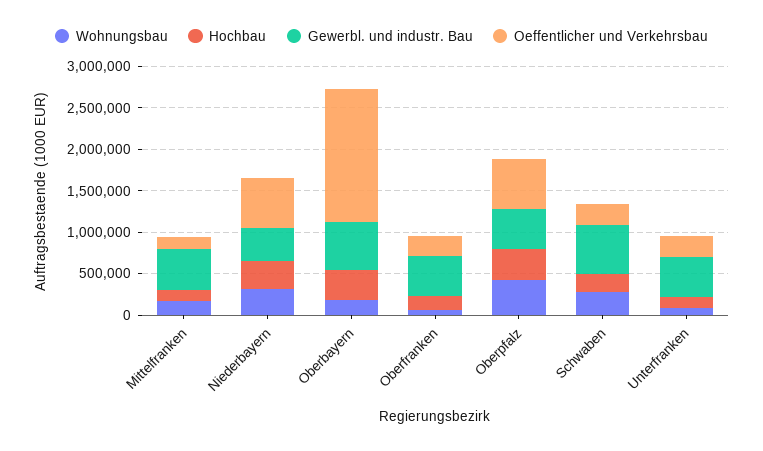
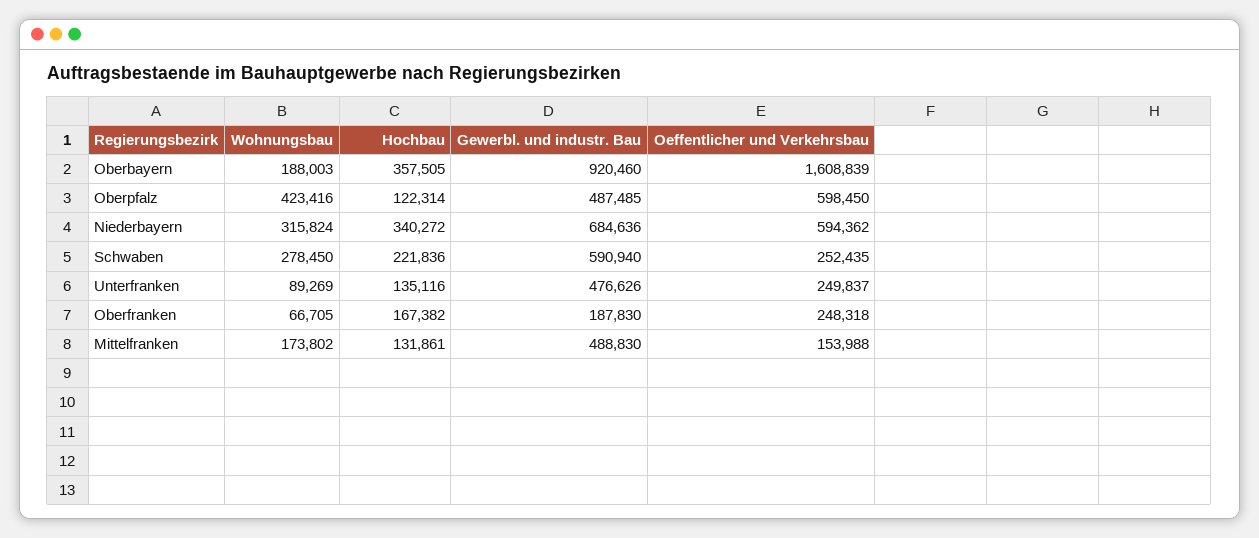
Gewerbl. und industr. Bau, Niederbayern: 400000 -> 684636
Gewerbl. und industr. Bau, Oberbayern: 600000 -> 920460
Gewerbl. und industr. Bau, Oberfranken: 500000 -> 187830
Hochbau, Oberpfalz: 400000 -> 122314

